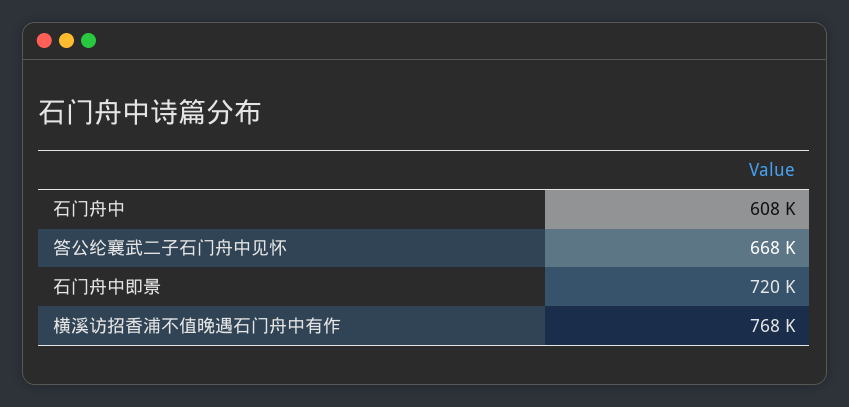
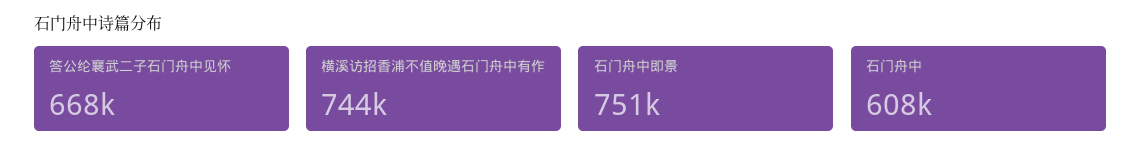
石门舟中即景: 720000 -> 751000
横溪访招香浦不值晚遇石门舟中有作: 768000 -> 744000

